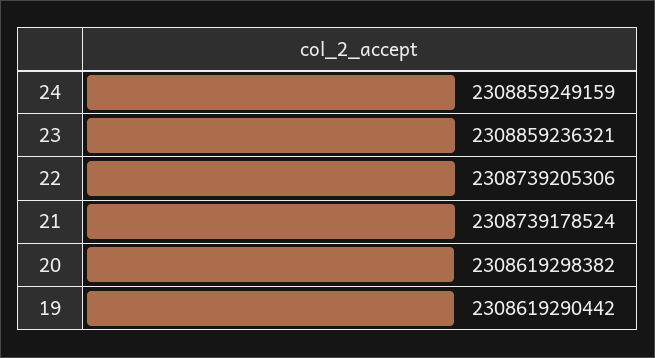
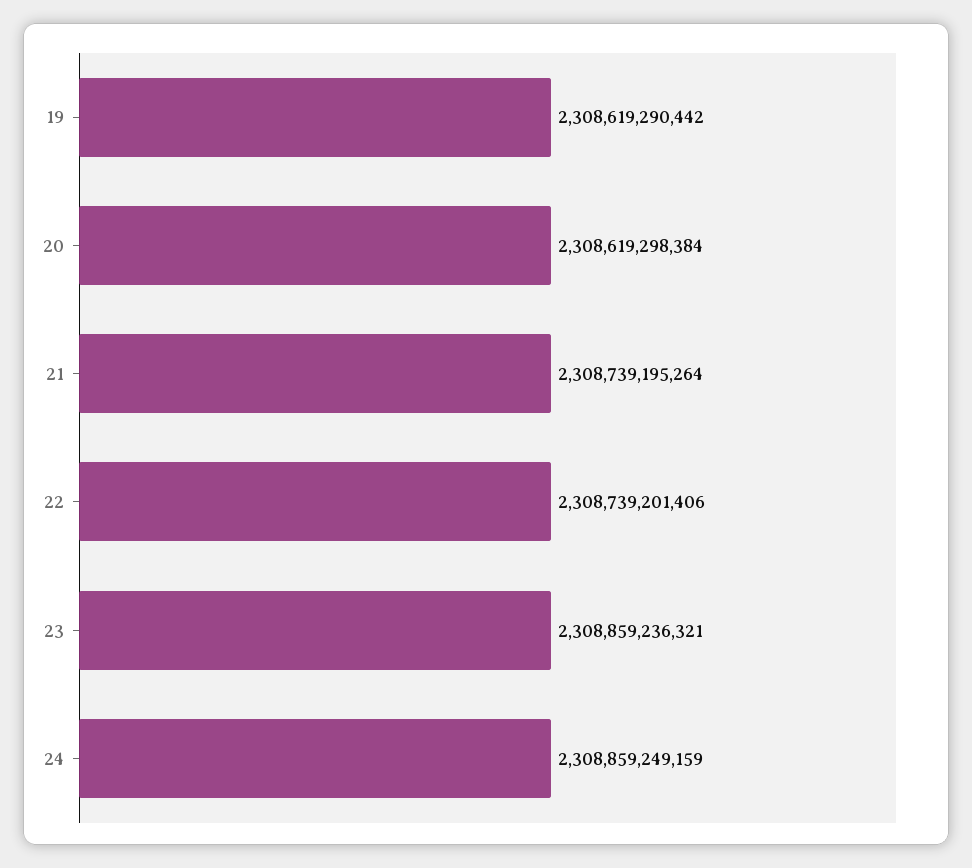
22: 2308739205306 -> 2308739201406
21: 2308739178524 -> 2308739195264
20: 2308619298382 -> 2308619298384

